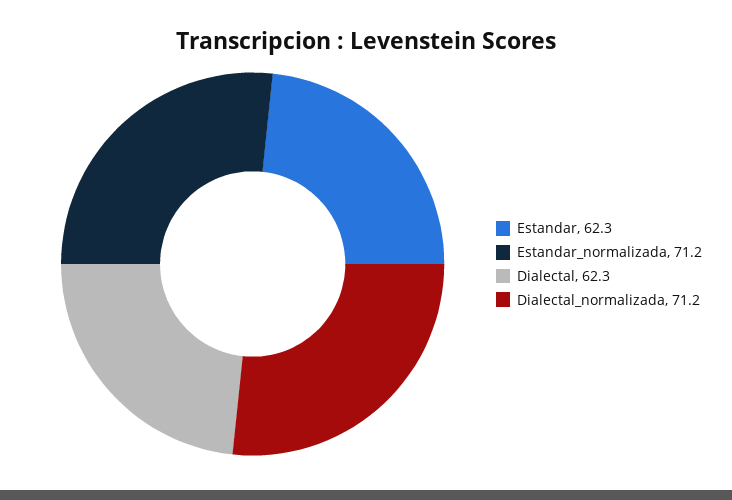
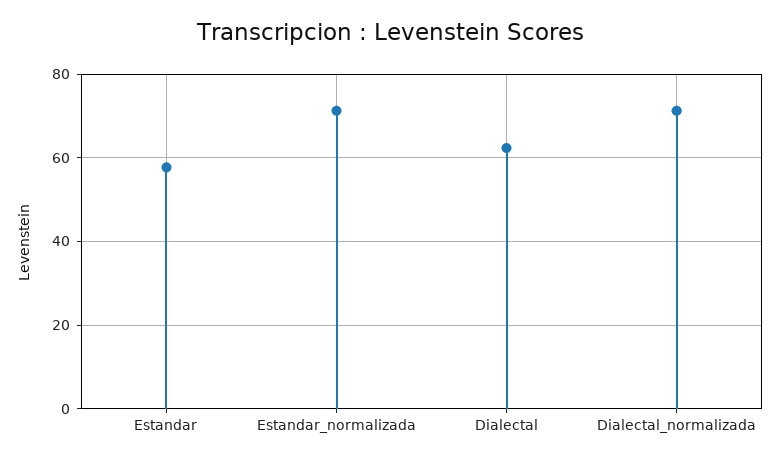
Estandar: 62.3 -> 58

